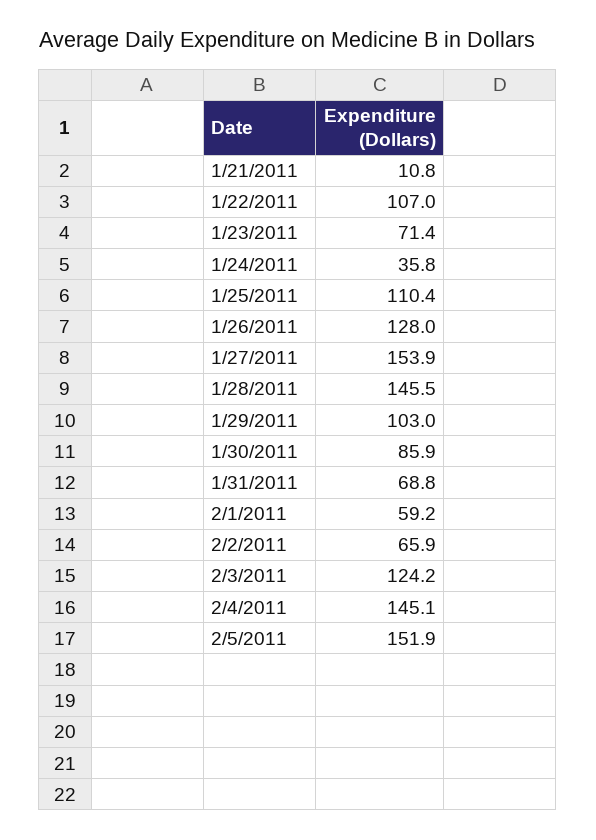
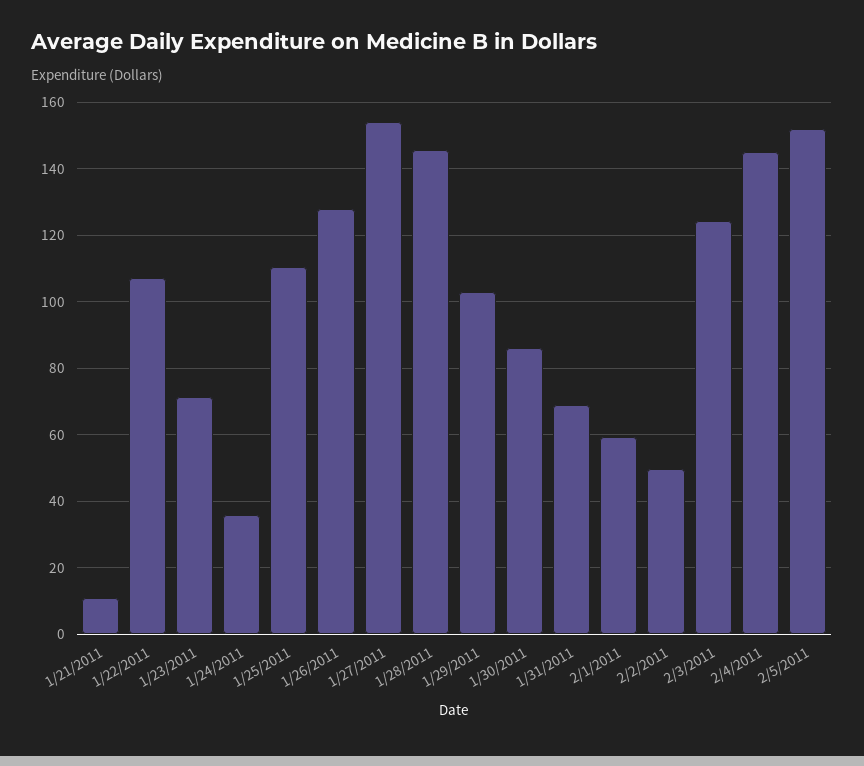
2/2/2011: 65.9 -> 50

